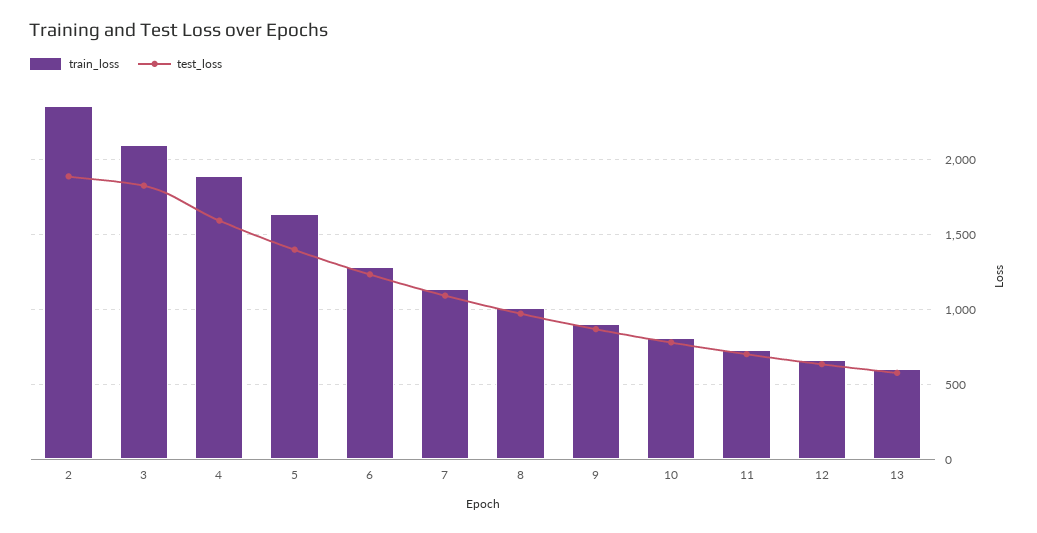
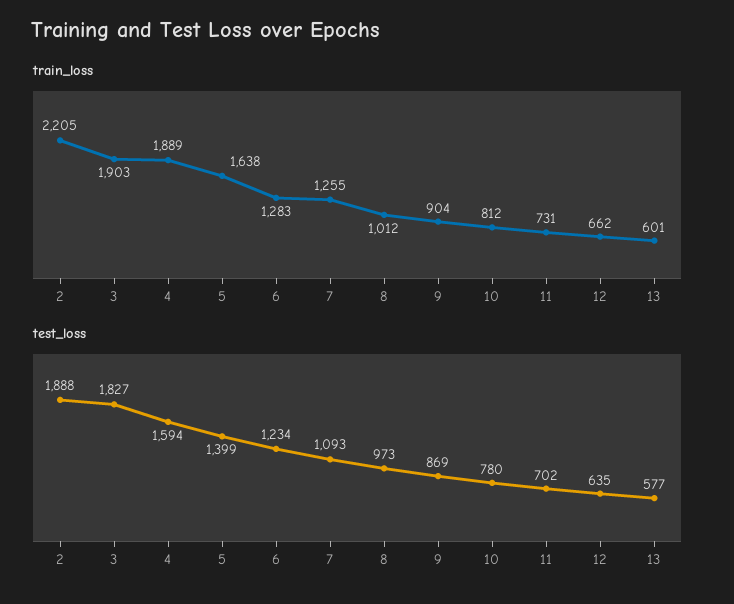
train_loss, 2: 2350 -> 2205
train_loss, 3: 2100 -> 1903
train_loss, 7: 1150 -> 1255

